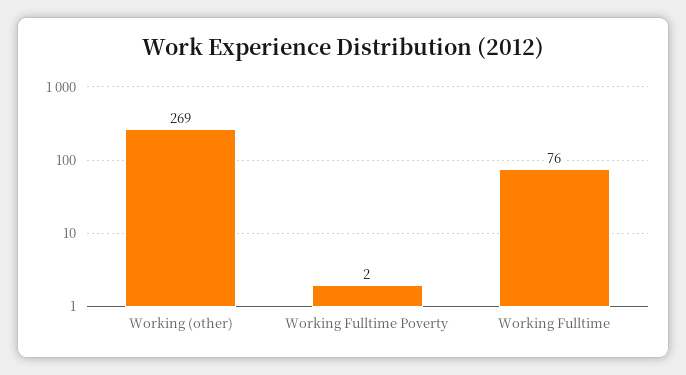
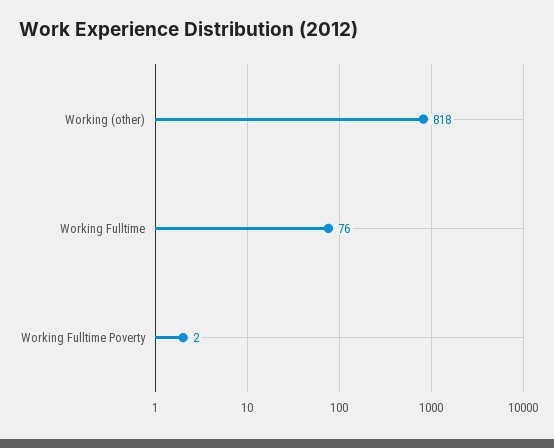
Working (other): 269 -> 818

